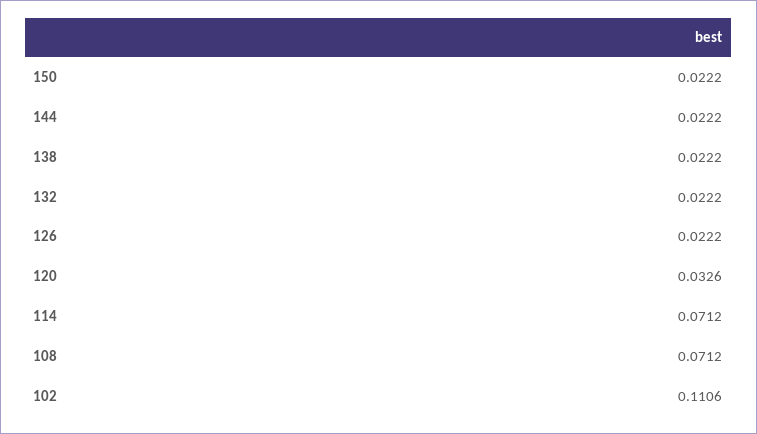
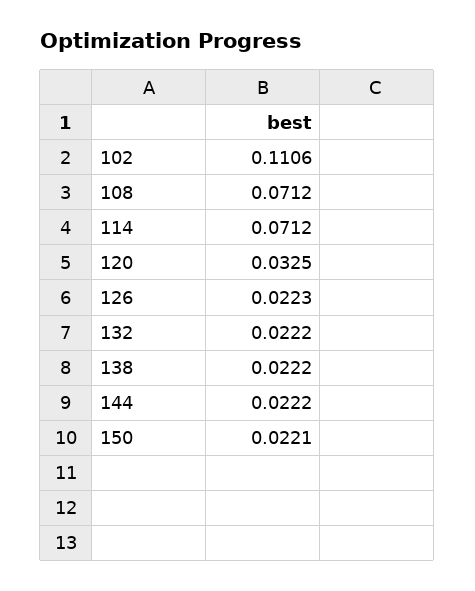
150: 0.0222 -> 0.0221
126: 0.0222 -> 0.0223
120: 0.0326 -> 0.0325

